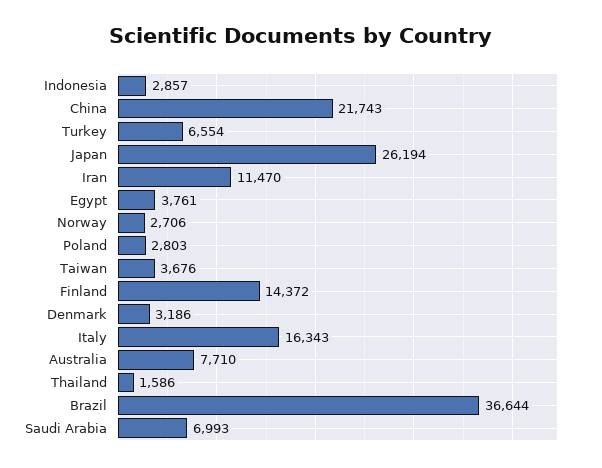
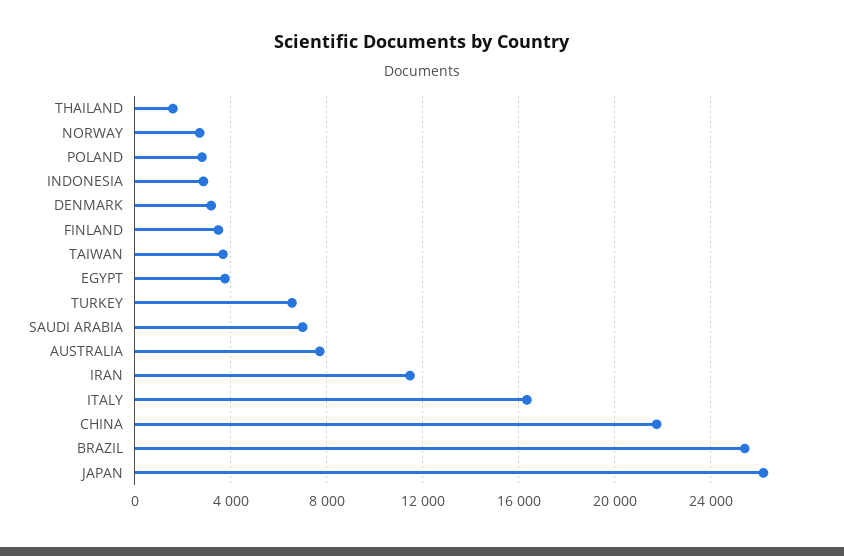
Finland: 14372 -> 3500
Brazil: 36644 -> 25500

